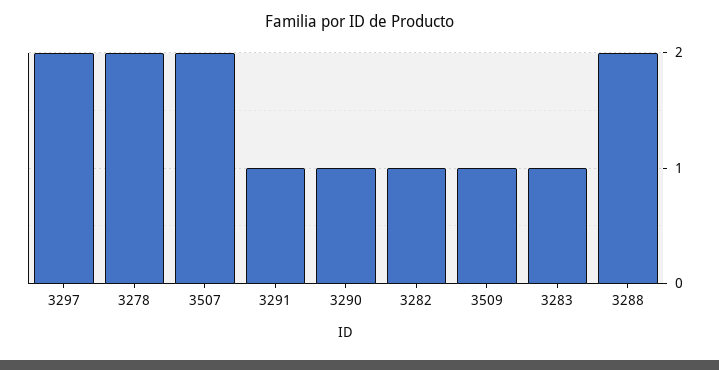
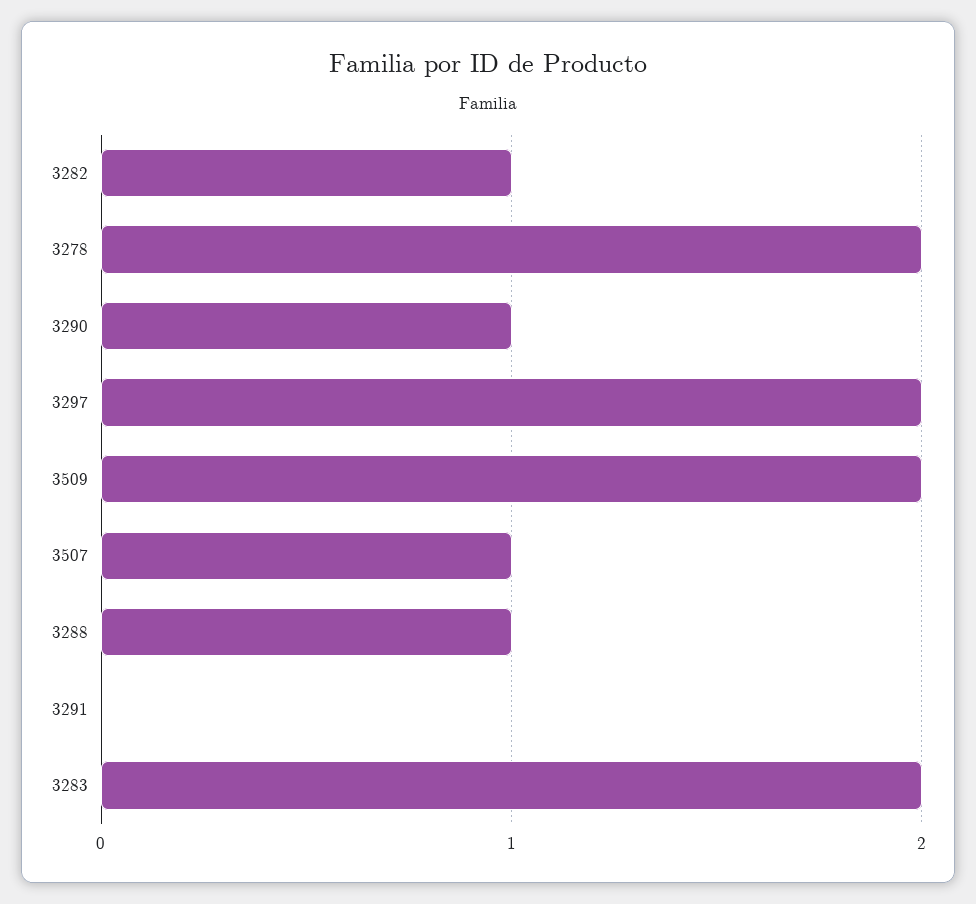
3507: 2 -> 1
3291: 1 -> 0
3509: 1 -> 2
3283: 1 -> 2
3288: 2 -> 1

